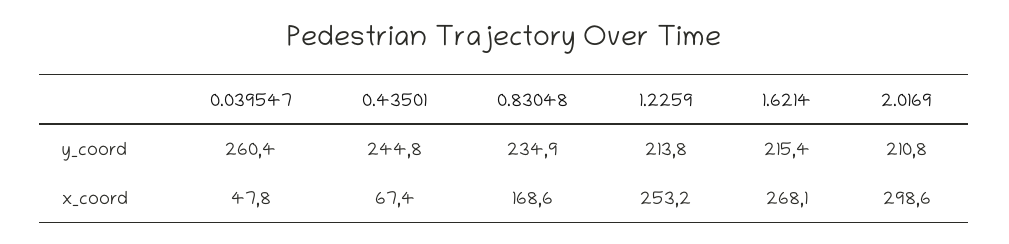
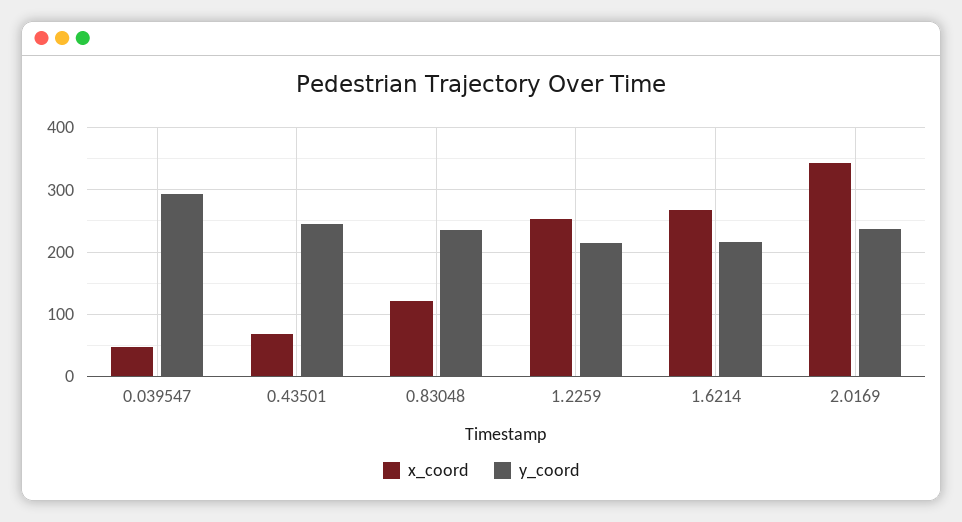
y_coord, 0.039547: 260.4 -> 290
y_coord, 2.0169: 210.8 -> 240
x_coord, 0.83048: 168.6 -> 120
x_coord, 2.0169: 298.6 -> 340

